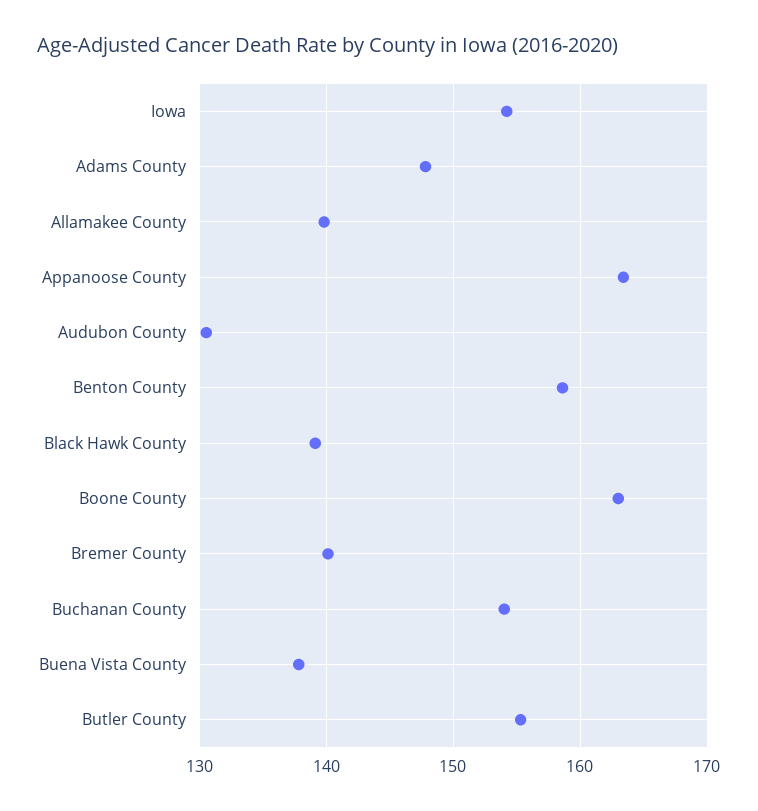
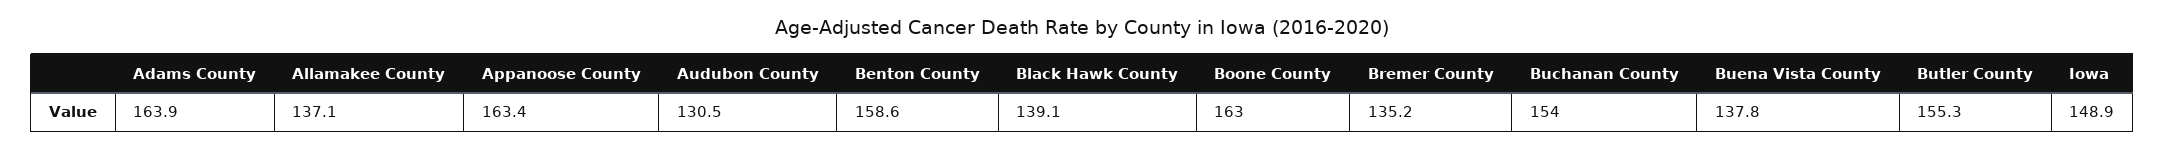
Iowa: 154 -> 148.9
Adams County: 148 -> 163.9
Allamakee County: 140 -> 137.1
Bremer County: 140 -> 135.2

